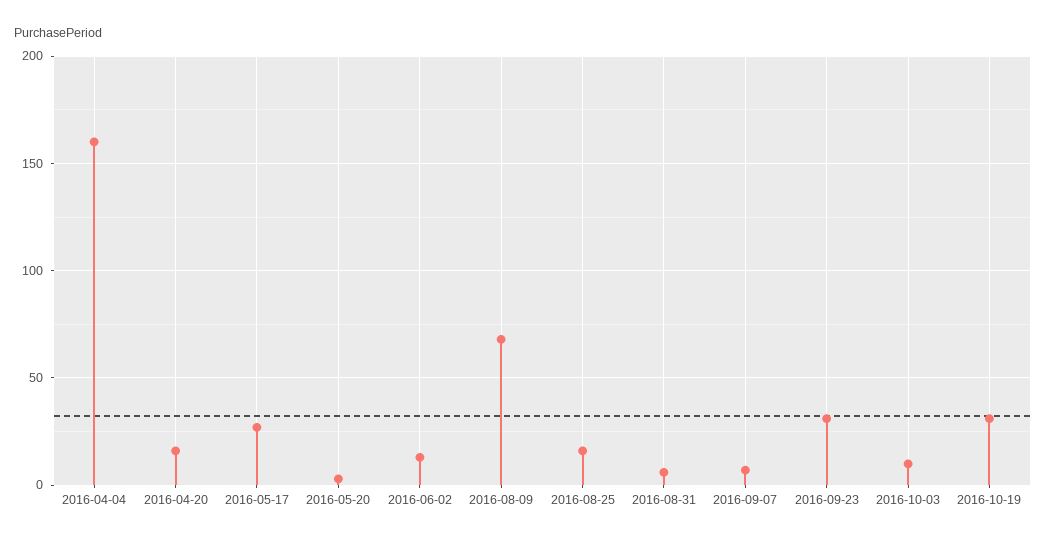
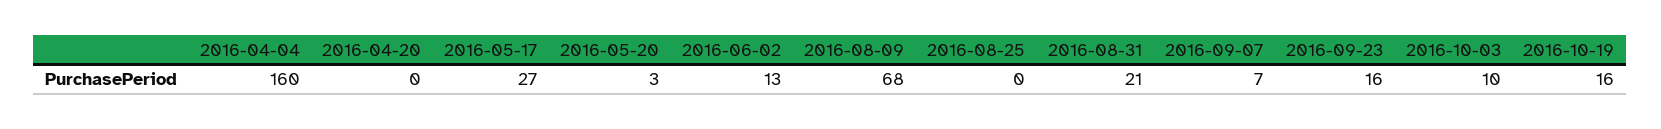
2016-04-20: 15 -> 0
2016-08-25: 15 -> 0
2016-08-31: 5 -> 21
2016-09-23: 30 -> 16
2016-10-19: 30 -> 16

